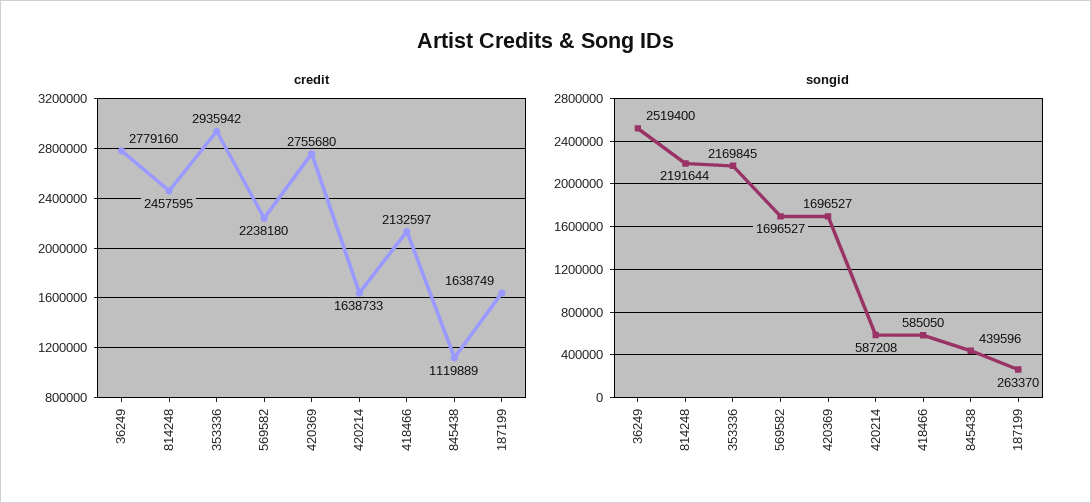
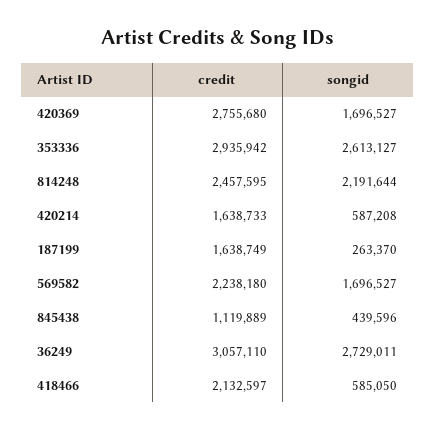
credit, 36249: 2779160 -> 3057110
songid, 36249: 2519400 -> 2729011
songid, 353336: 2169845 -> 2613127

